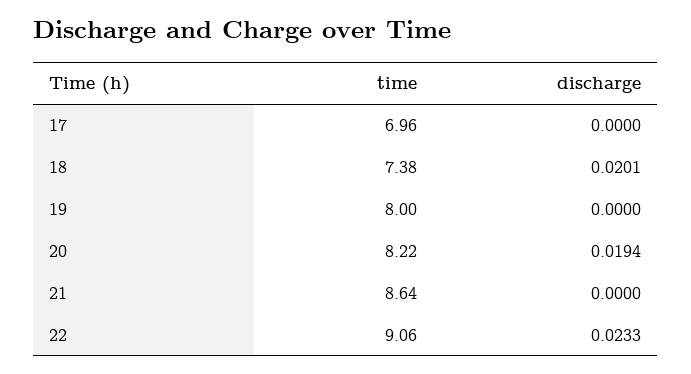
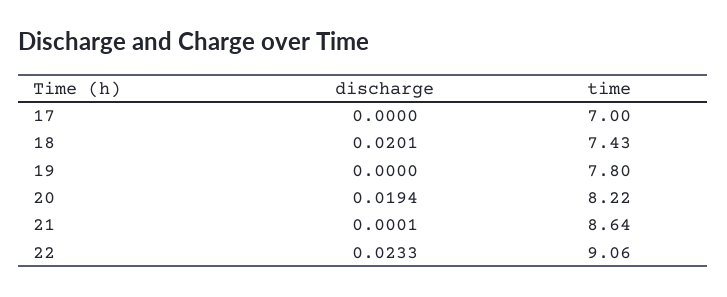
time, 17: 6.96 -> 7
time, 18: 7.38 -> 7.43
time, 19: 8 -> 7.8
discharge, 21: 0 -> 0.0001

